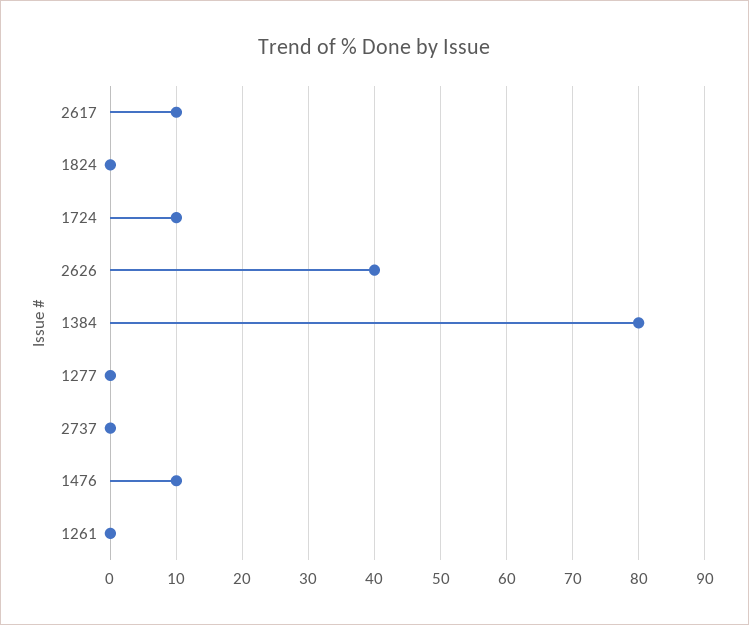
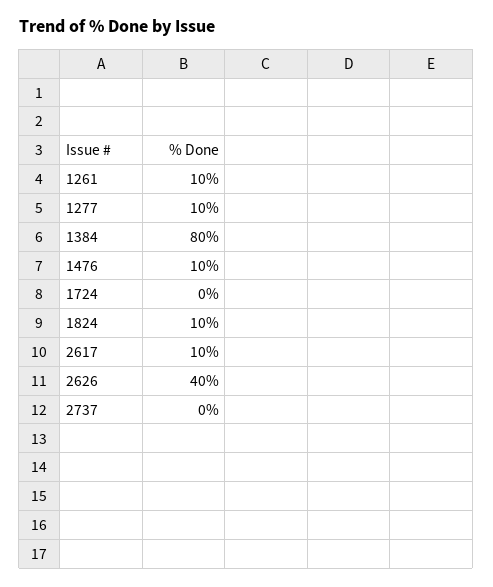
1824: 0 -> 10
1724: 10 -> 0
1277: 0 -> 10
1261: 0 -> 10

